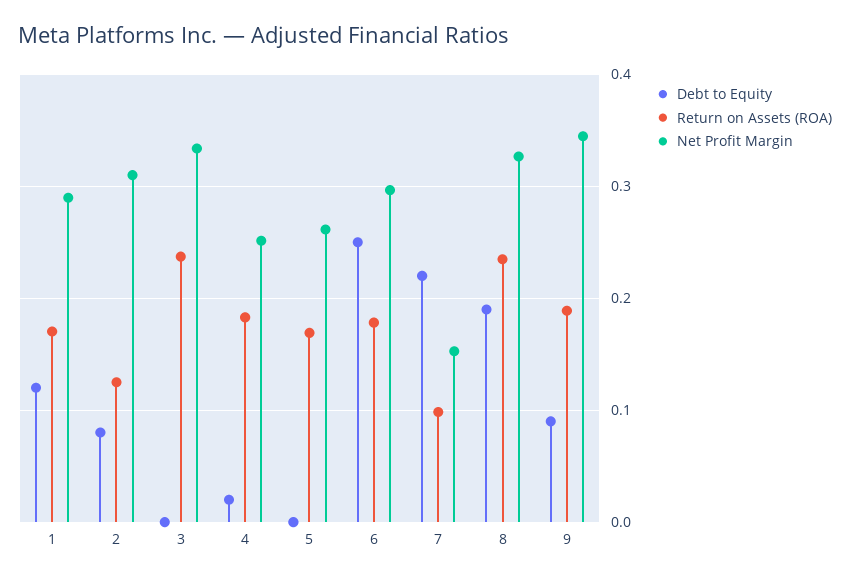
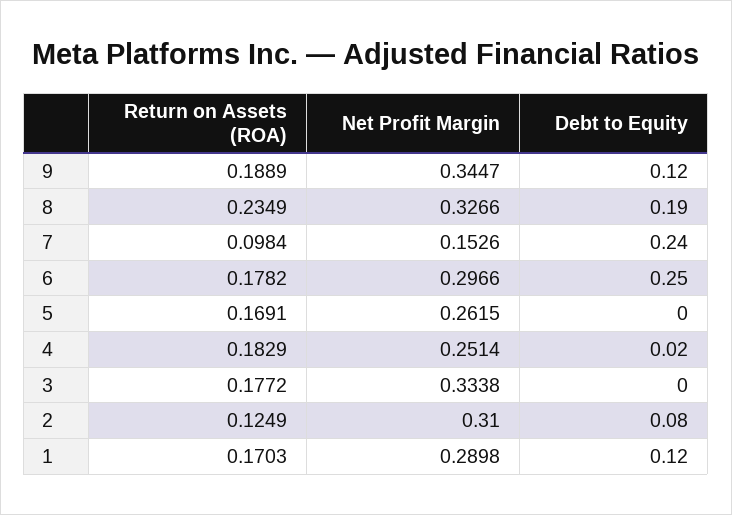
Return on Assets (ROA), 3: 0.24 -> 0.1772
Debt to Equity, 7: 0.22 -> 0.24
Debt to Equity, 9: 0.09 -> 0.12

